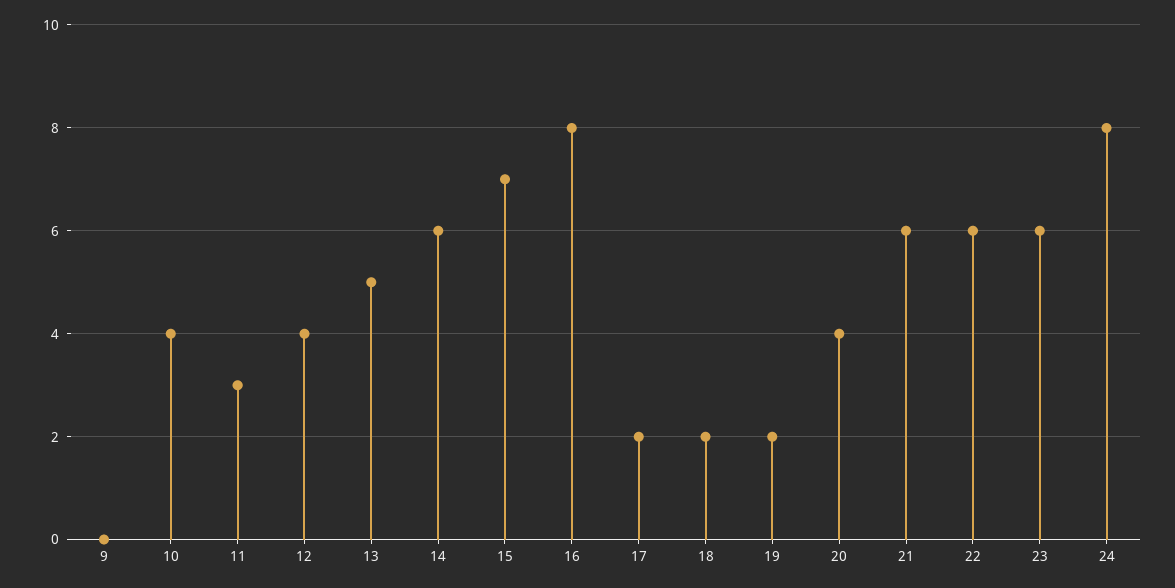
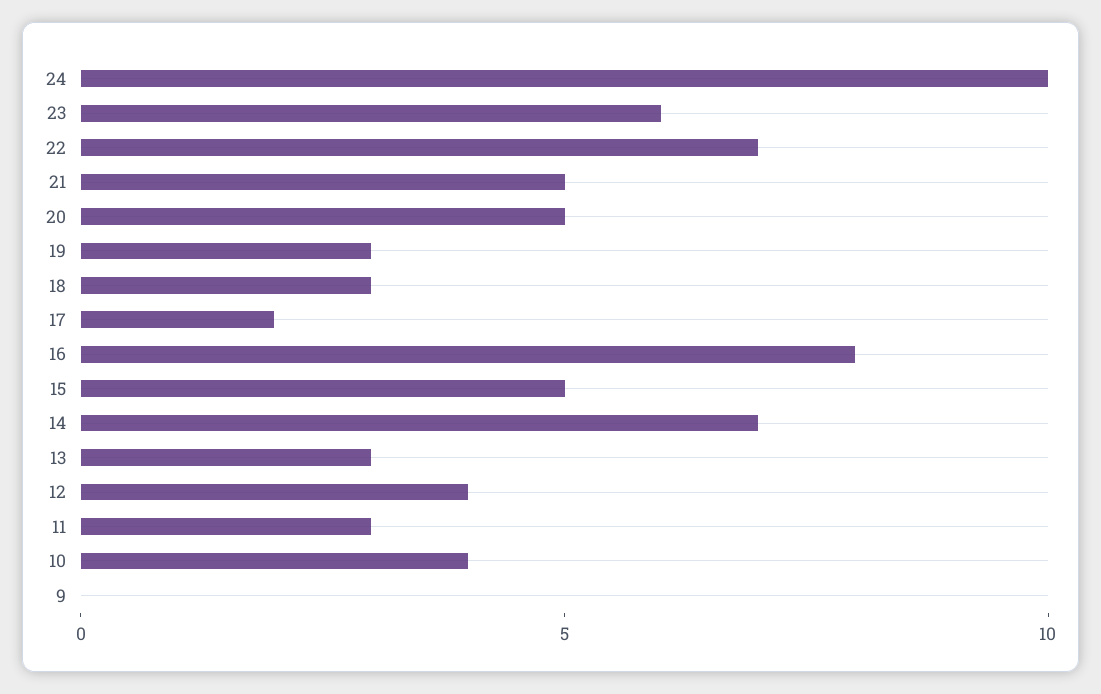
13: 5 -> 3
14: 6 -> 7
15: 7 -> 5
18: 2 -> 3
19: 2 -> 3
20: 4 -> 5
21: 6 -> 5
22: 6 -> 7
24: 8 -> 10

